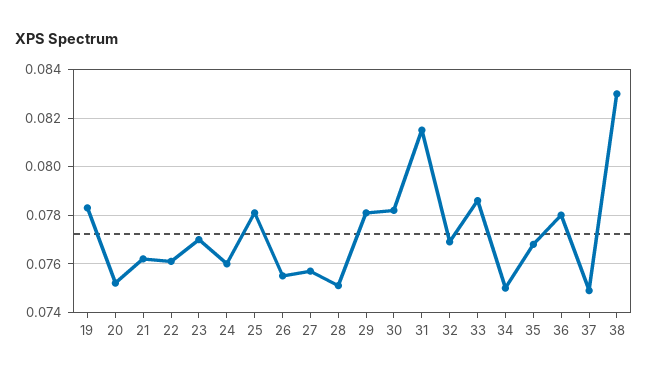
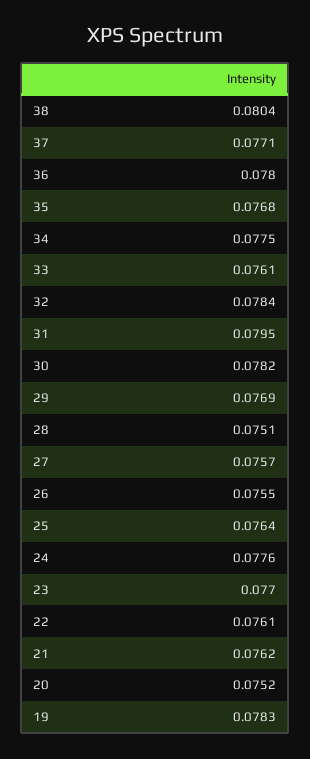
24: 0.076 -> 0.0776
25: 0.078 -> 0.0764
29: 0.078 -> 0.0769
31: 0.0815 -> 0.0795
32: 0.077 -> 0.0784
33: 0.0785 -> 0.0761
34: 0.075 -> 0.0775
37: 0.075 -> 0.0771
38: 0.083 -> 0.0804

